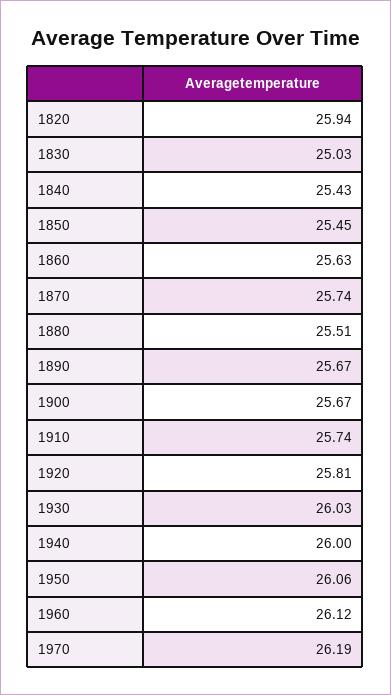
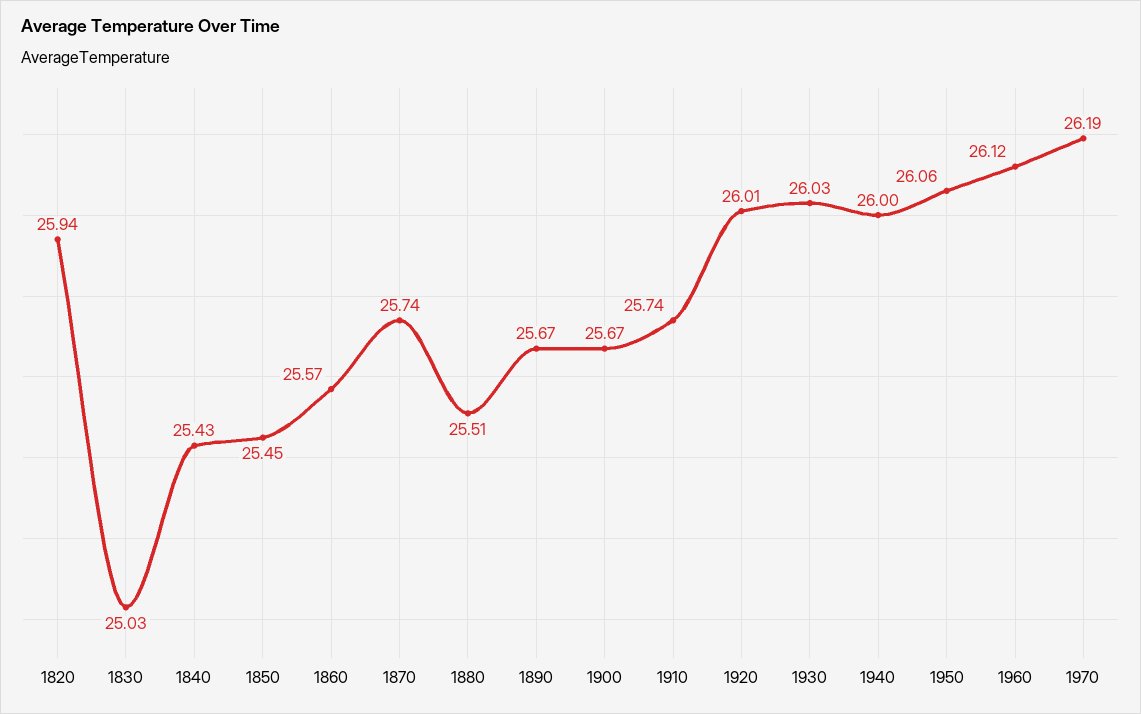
1860: 25.63 -> 25.57
1920: 25.81 -> 26.01

